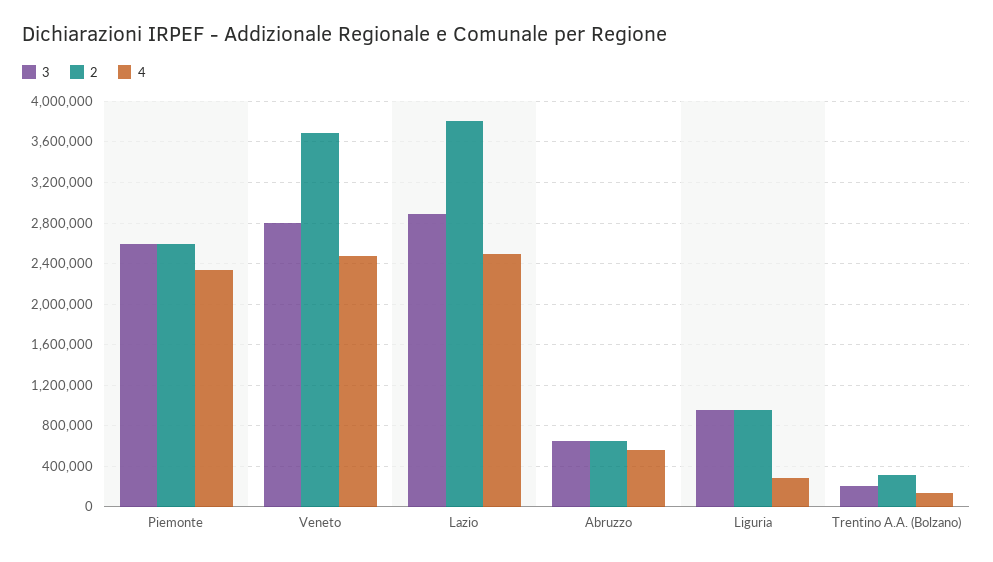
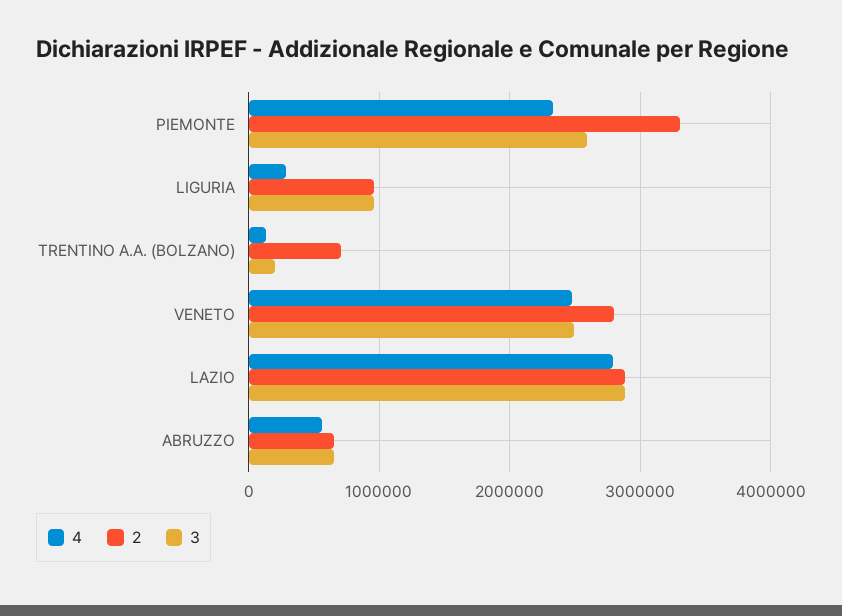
2, Piemonte: 2600000 -> 3300000
3, Veneto: 2800000 -> 2500000
2, Veneto: 3700000 -> 2800000
2, Lazio: 3800000 -> 2900000
4, Lazio: 2500000 -> 2800000
2, Trentino A.A. (Bolzano): 300000 -> 700000

